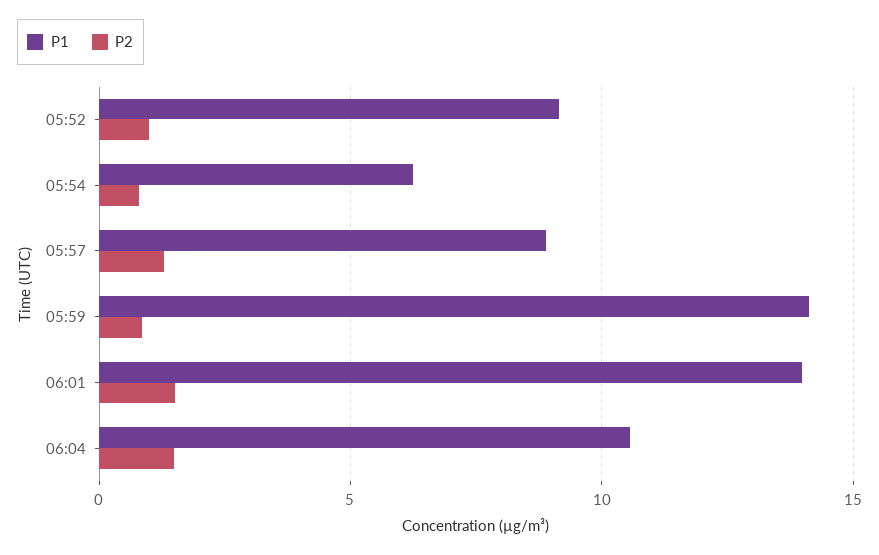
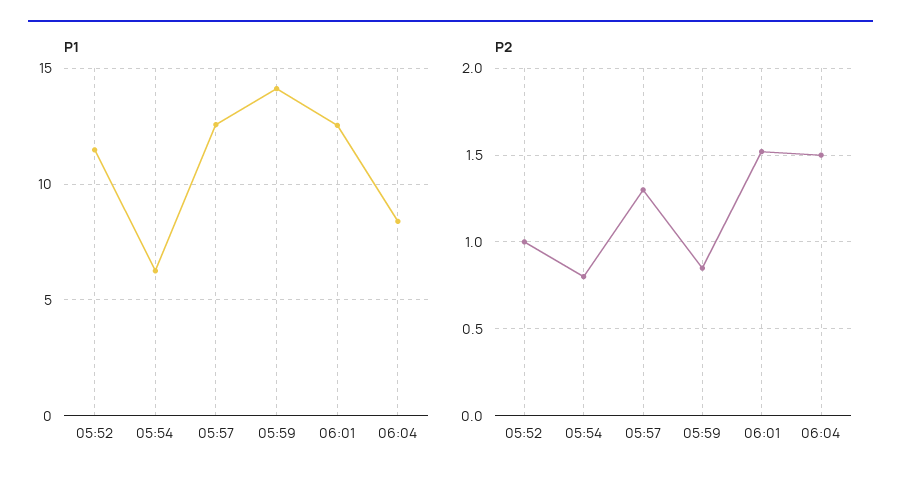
P1, 05:52: 9 -> 11.5
P1, 05:57: 9 -> 12.5
P1, 06:01: 14 -> 12.5
P1, 06:04: 10.5 -> 8.5

